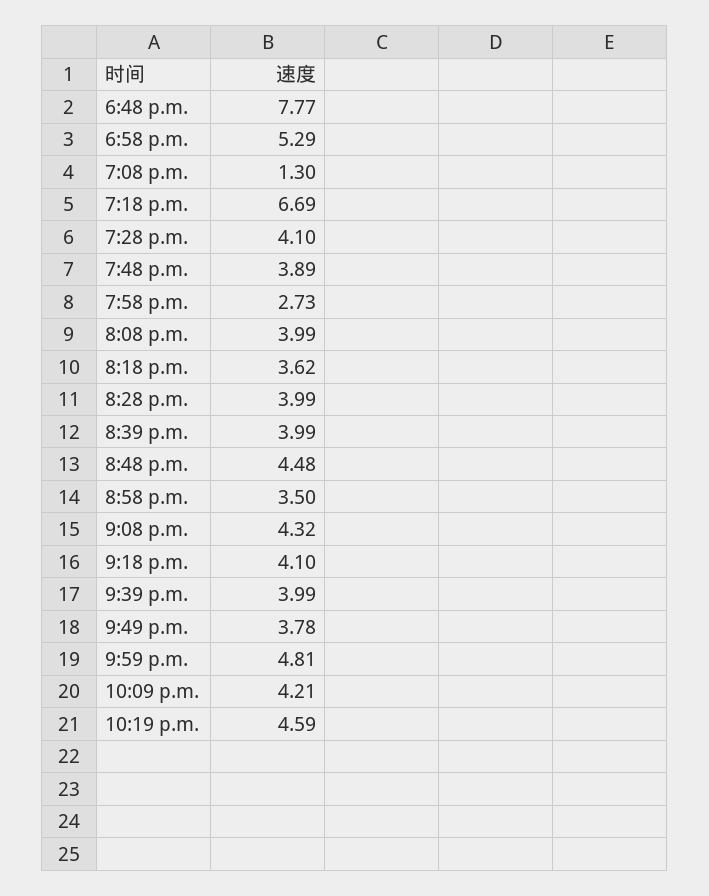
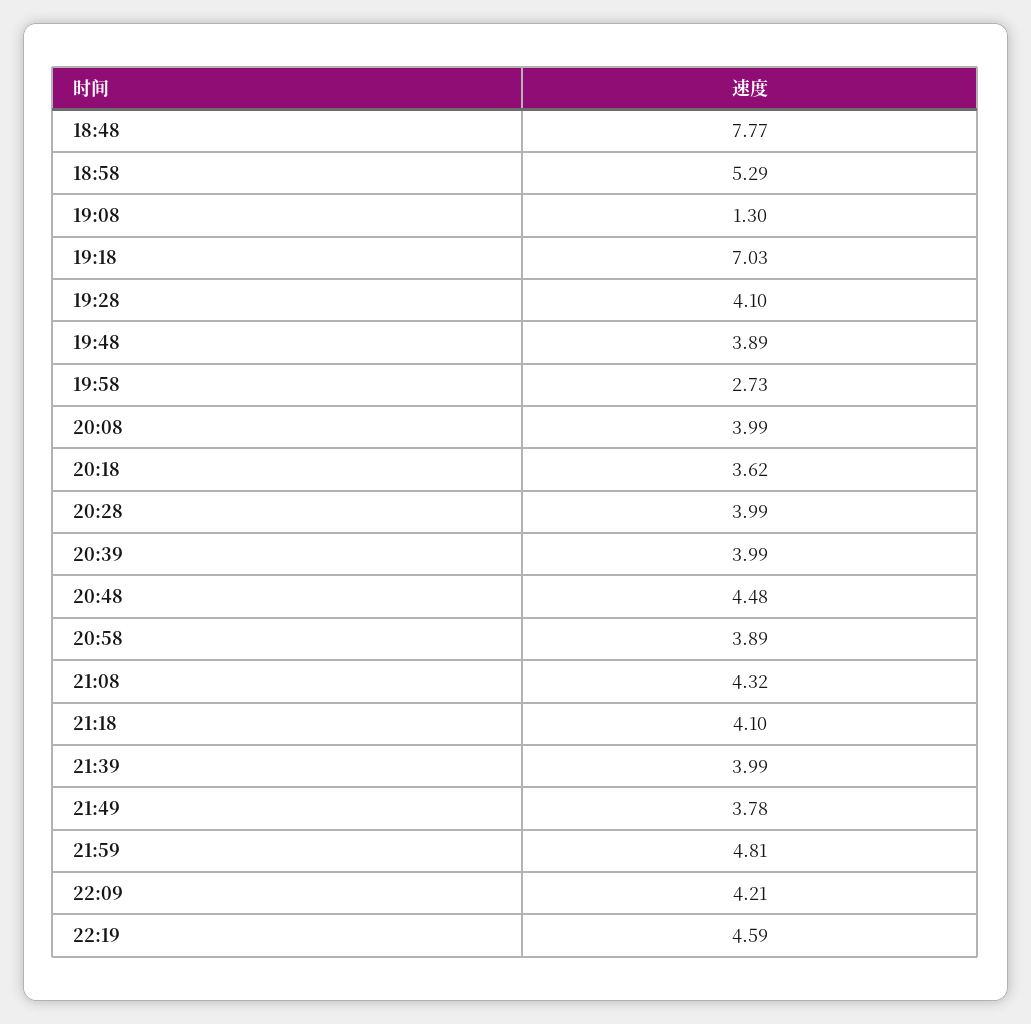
7:18 p.m.: 6.69 -> 7.03
8:58 p.m.: 3.5 -> 3.89

